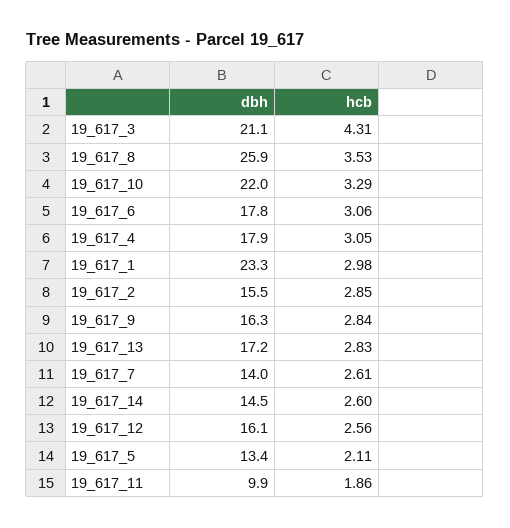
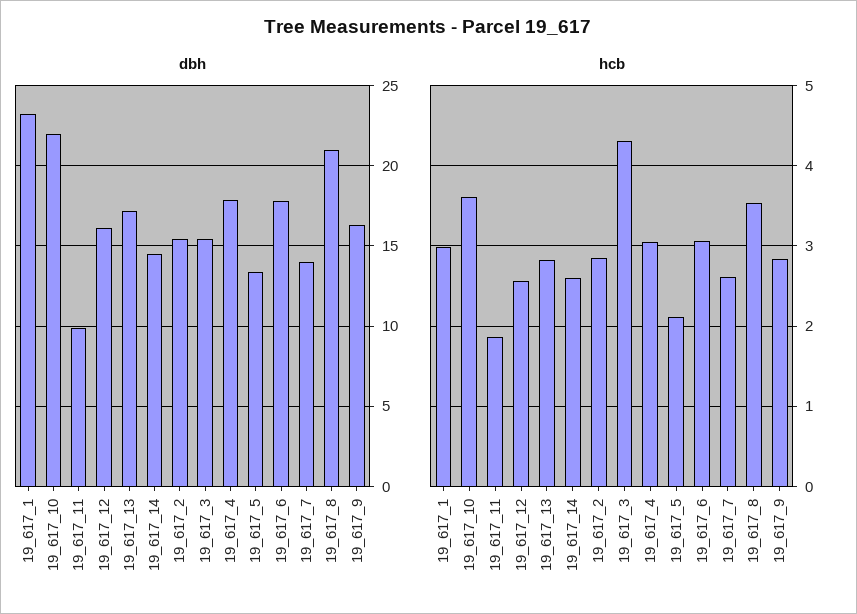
dbh, 19_617_3: 21.1 -> 15.5
dbh, 19_617_8: 25.9 -> 21
hcb, 19_617_10: 3.29 -> 3.6

